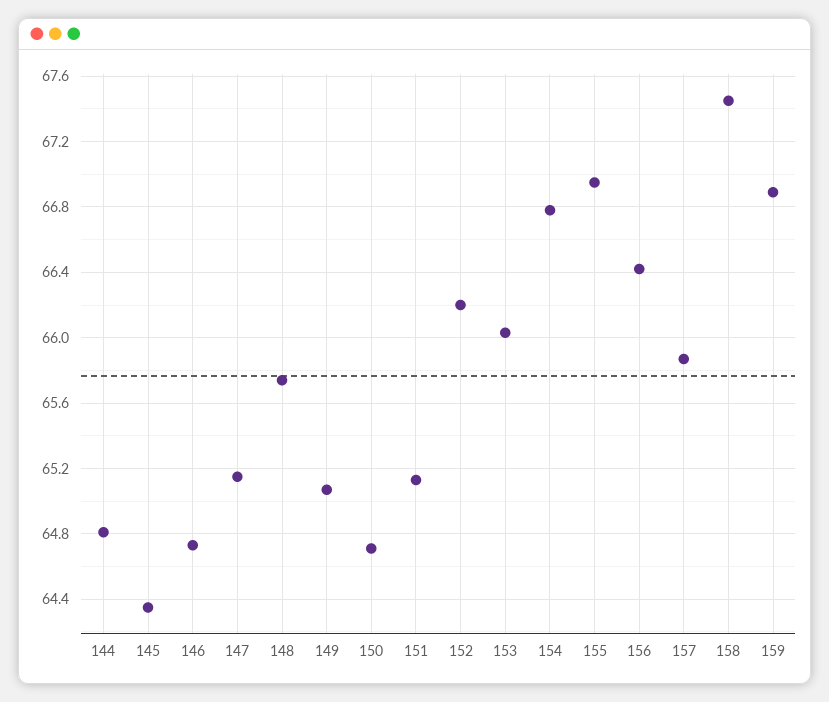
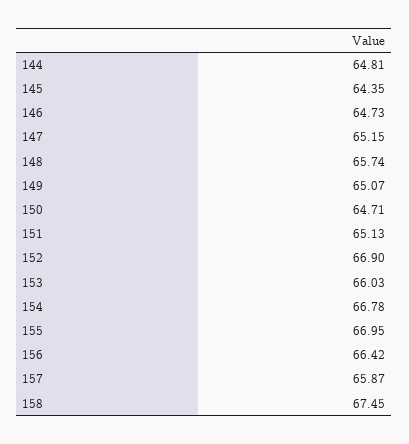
152: 66.2 -> 66.9
159: 66.9 -> none

